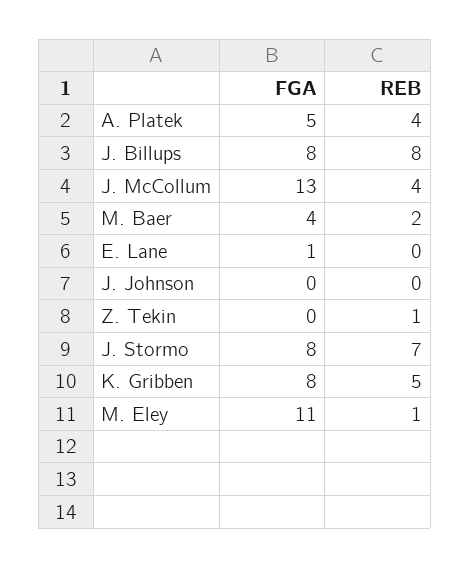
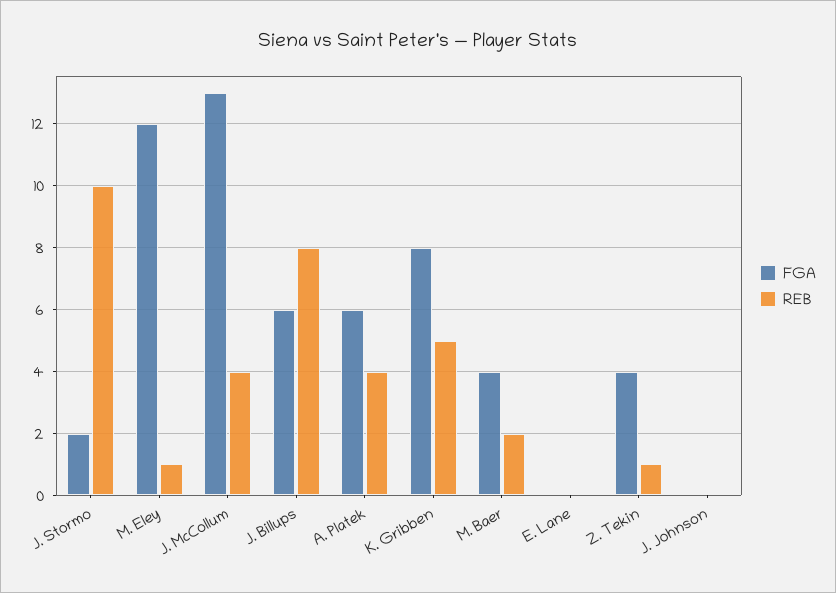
FGA, A. Platek: 5 -> 6
FGA, J. Billups: 8 -> 6
FGA, E. Lane: 1 -> 0
FGA, Z. Tekin: 0 -> 4
FGA, J. Stormo: 8 -> 2
REB, J. Stormo: 7 -> 10
FGA, M. Eley: 11 -> 12

